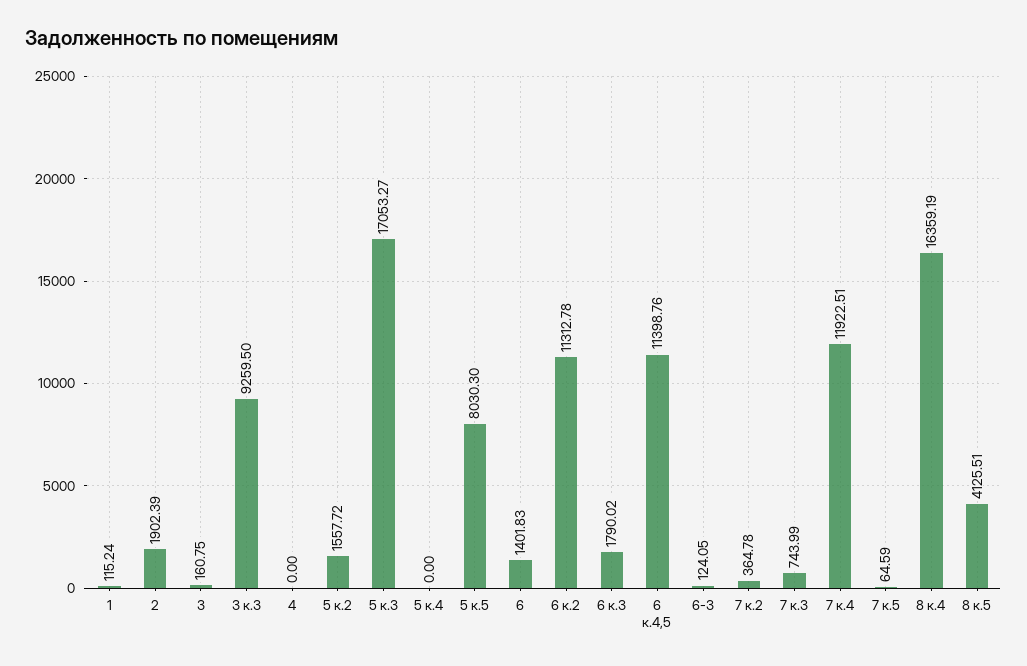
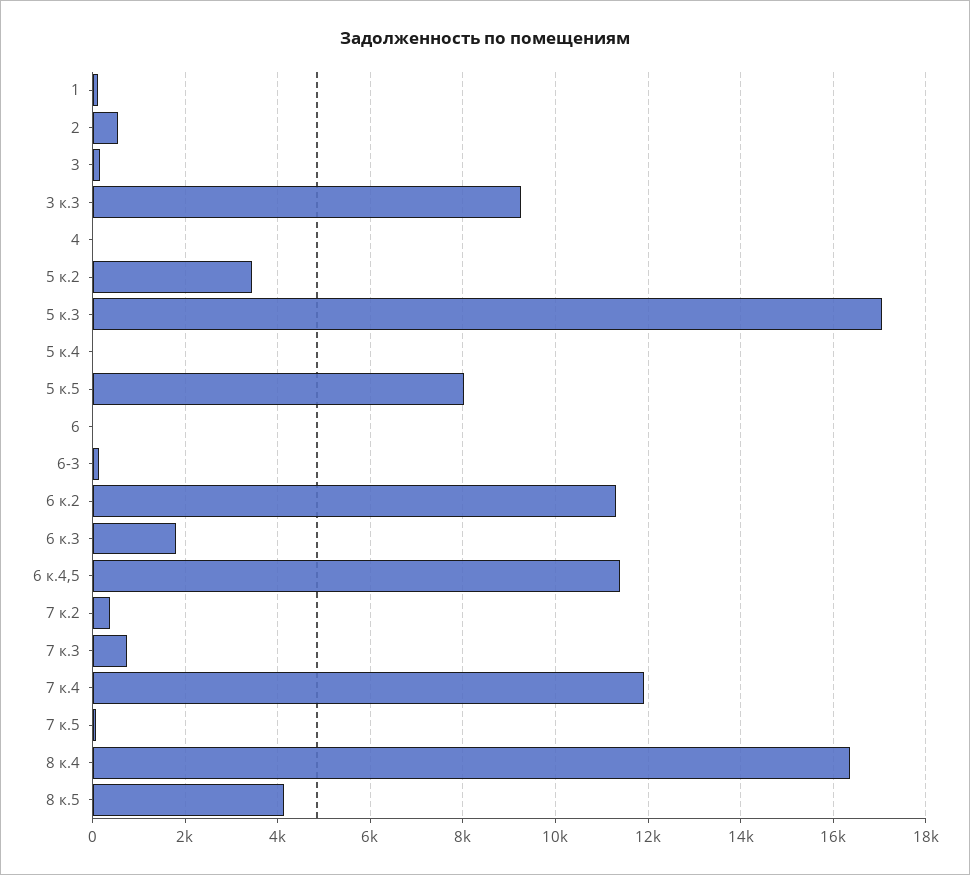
2: 1902.39 -> 600
5 к.2: 1557.72 -> 3400
6: 1401.83 -> 0

